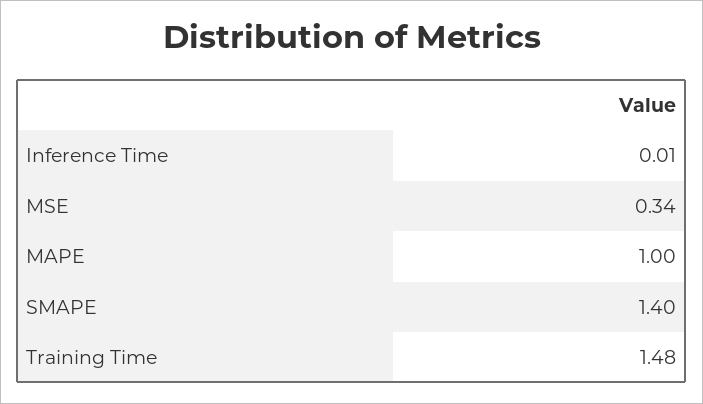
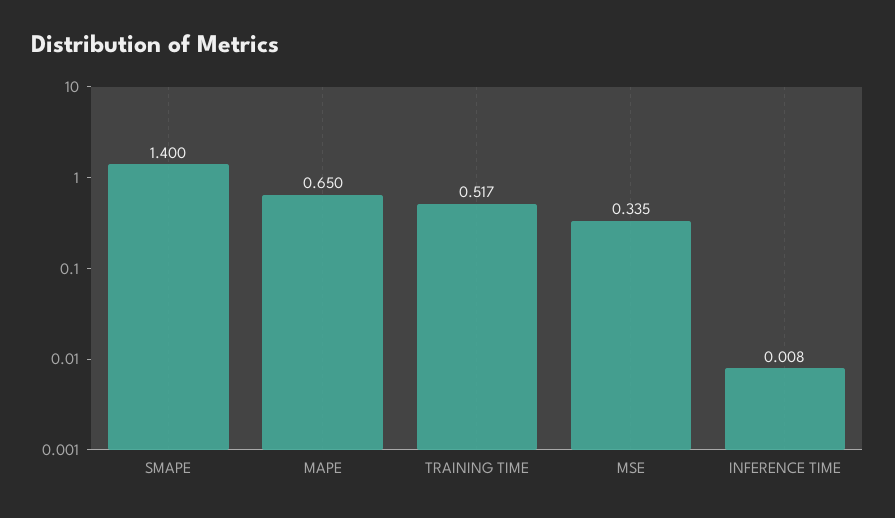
MAPE: 1 -> 0.65
Training Time: 1.48 -> 0.517

